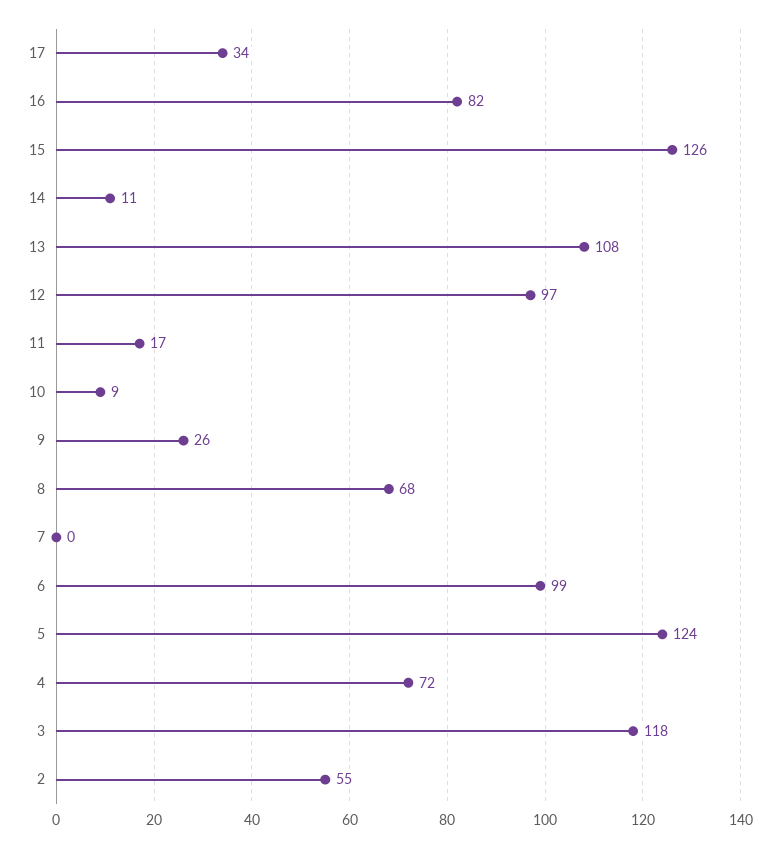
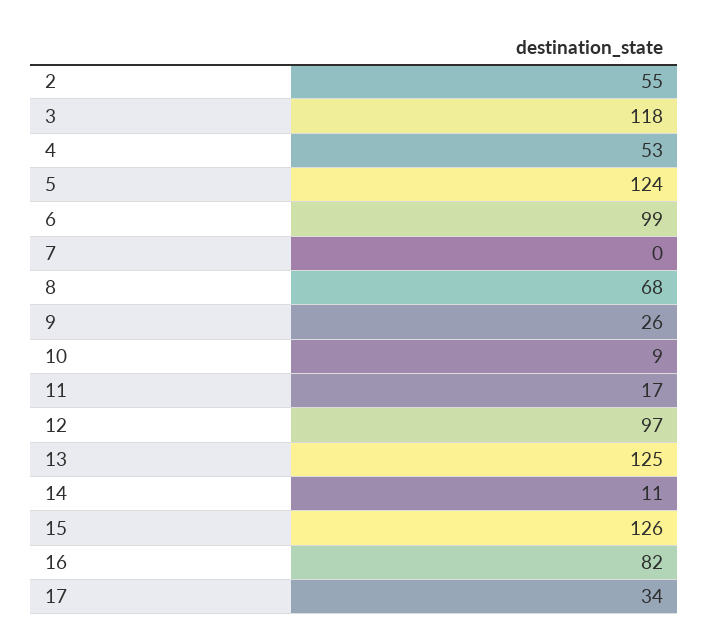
13: 108 -> 125
4: 72 -> 53

